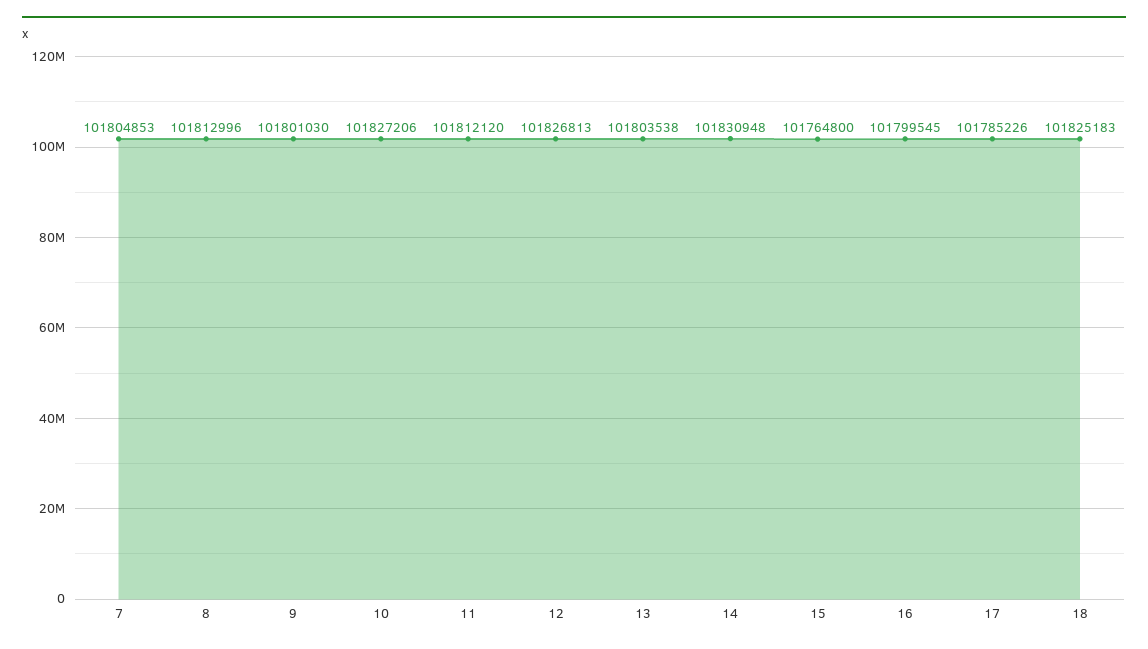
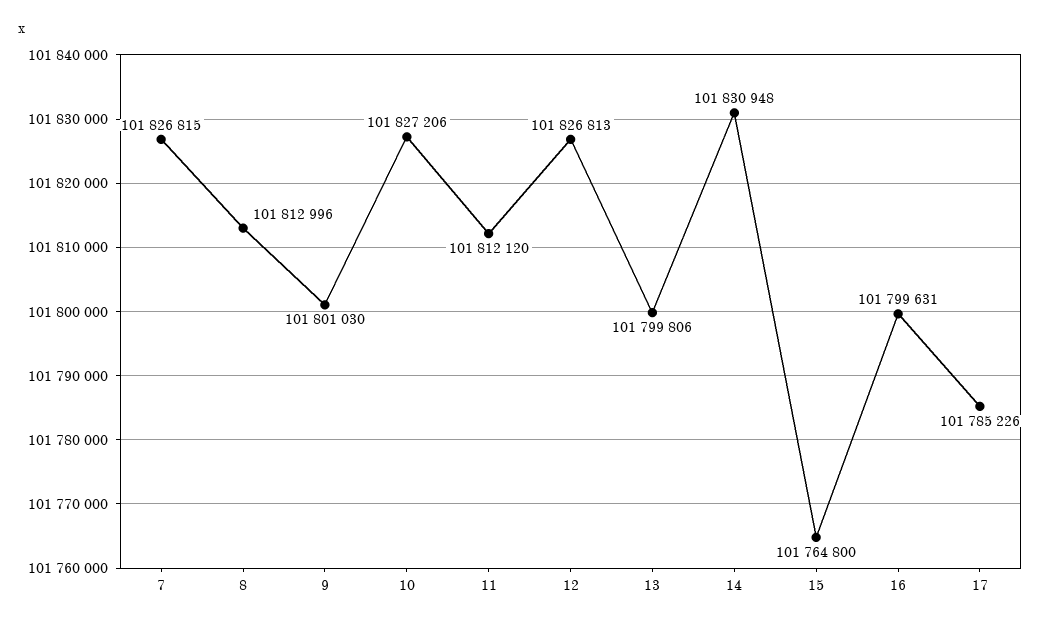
7: 101804853 -> 101826815
13: 101803538 -> 101799806
16: 101799545 -> 101799631
18: 101825183 -> none

